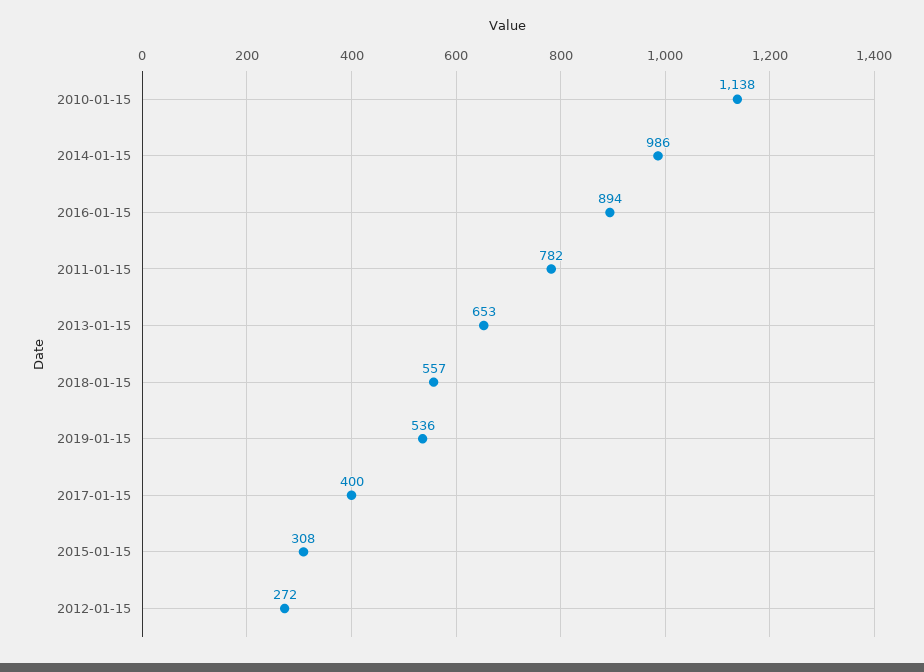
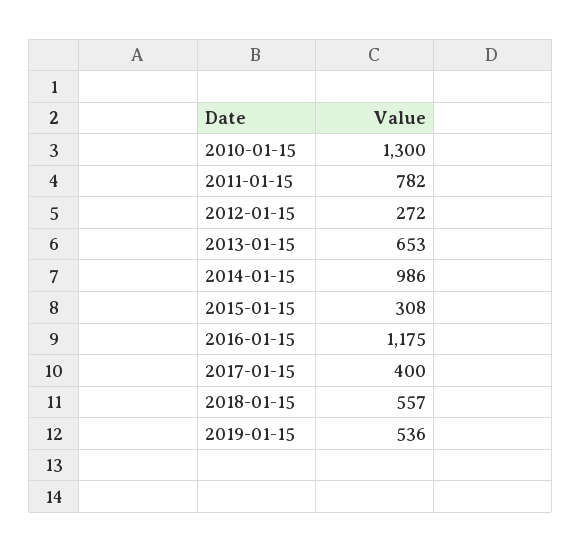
2010-01-15: 1138 -> 1300
2016-01-15: 894 -> 1175

